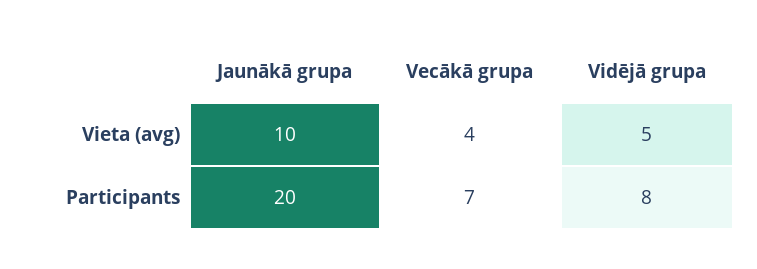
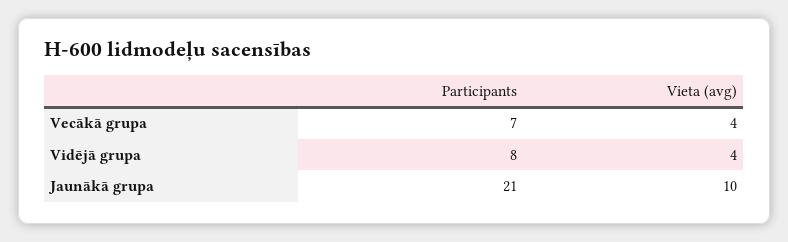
Vidējā grupa, Vieta (avg): 5 -> 4
Jaunākā grupa, Participants: 20 -> 21

